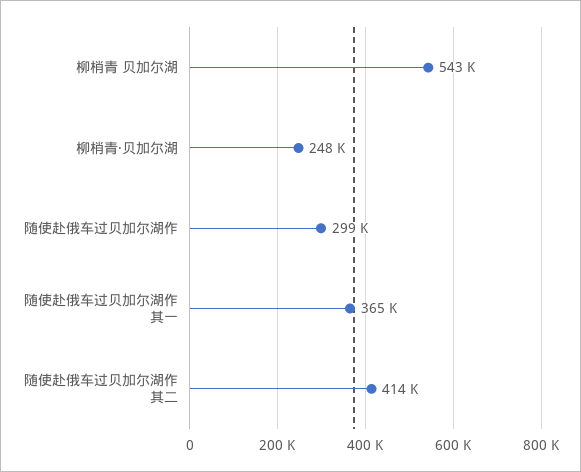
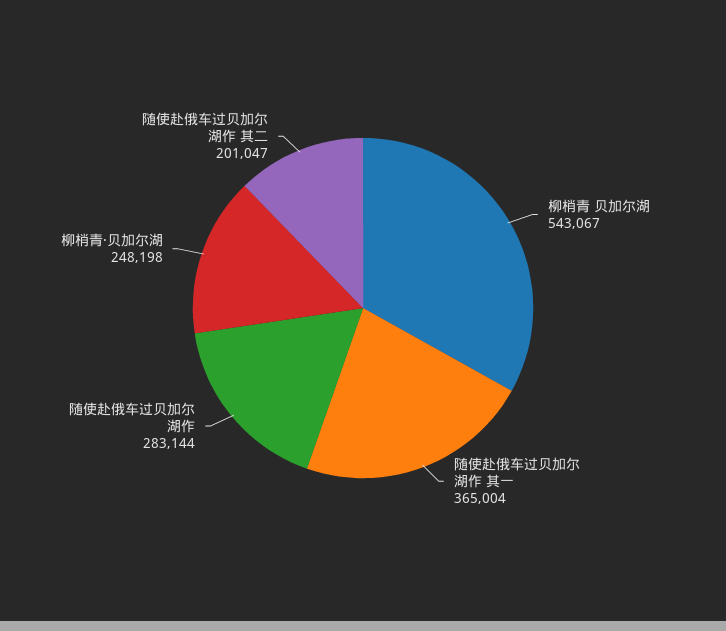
随使赴俄车过贝加尔湖作: 299000 -> 283144
随使赴俄车过贝加尔湖作 其二: 414000 -> 201047

